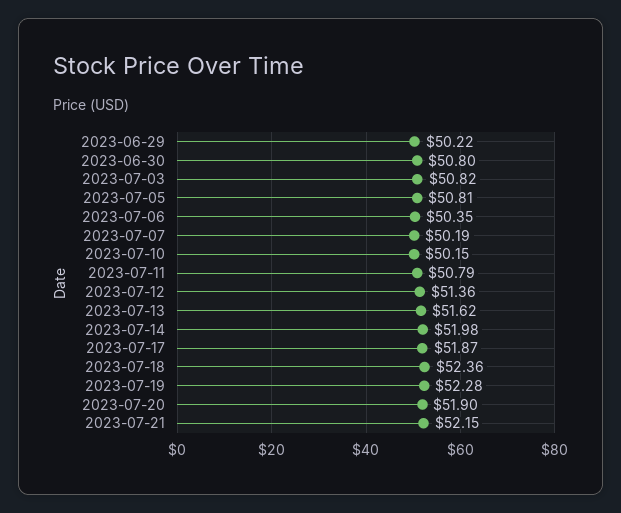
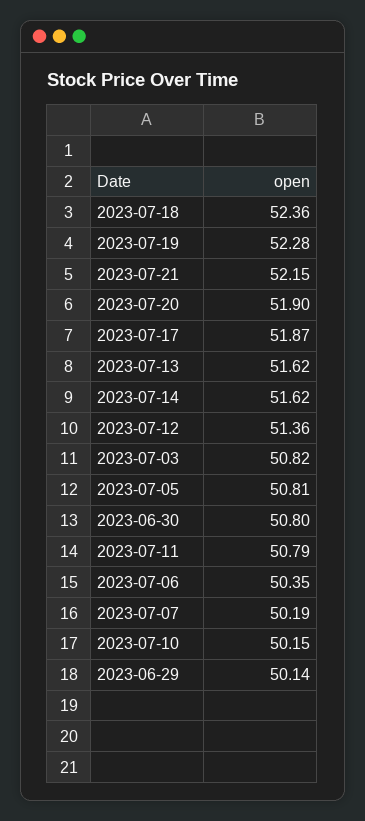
2023-06-29: 50.22 -> 50.14
2023-07-14: 51.98 -> 51.62

